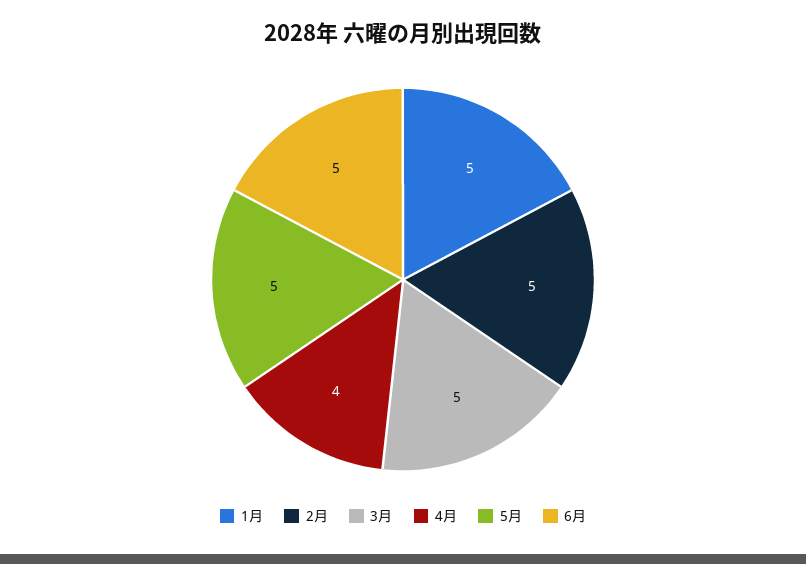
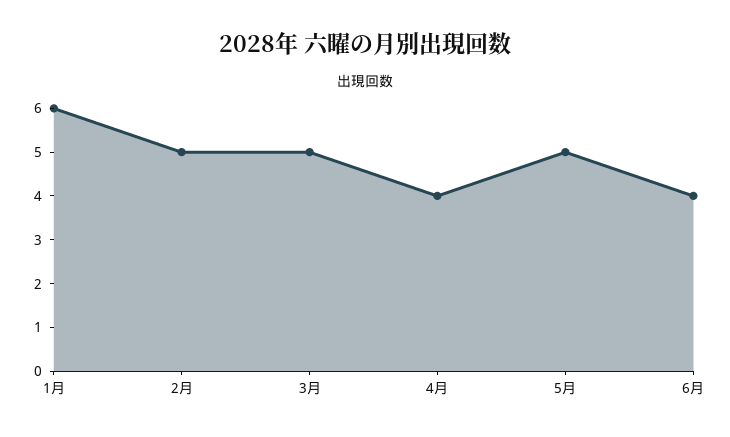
1月: 5 -> 6
6月: 5 -> 4

